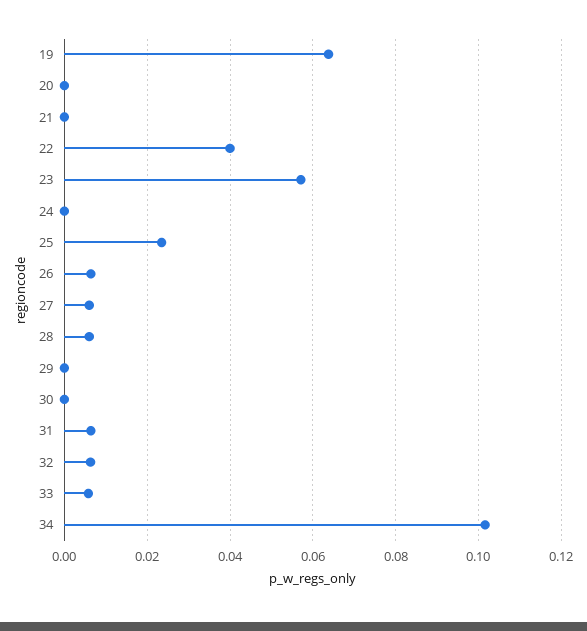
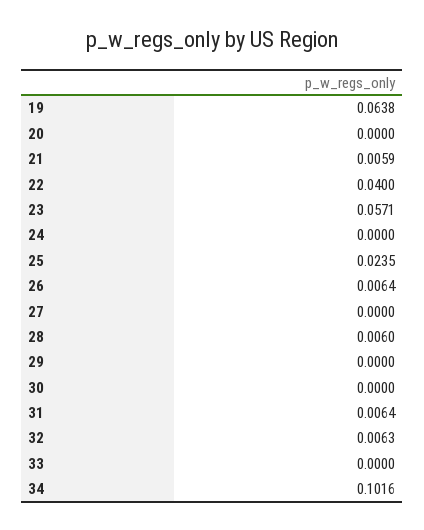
21: 0 -> 0.0059
27: 0.006 -> 0
33: 0.006 -> 0

